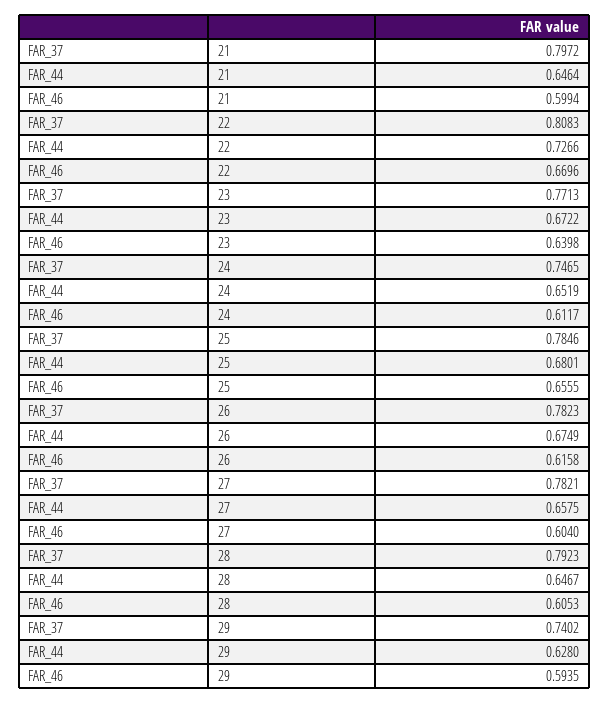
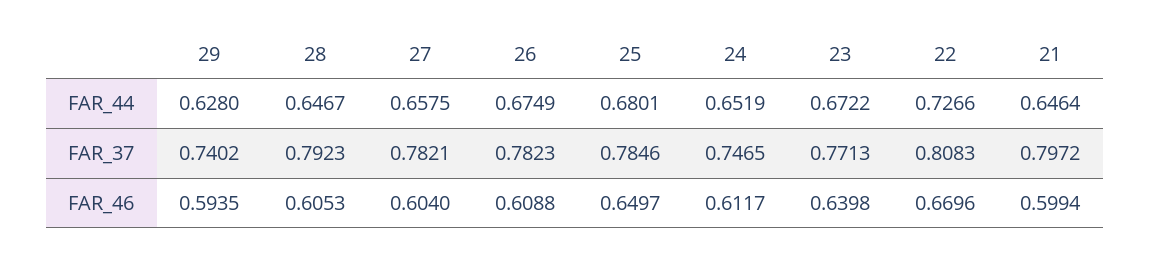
FAR_46, 25: 0.6555 -> 0.6497
FAR_46, 26: 0.6158 -> 0.6088

